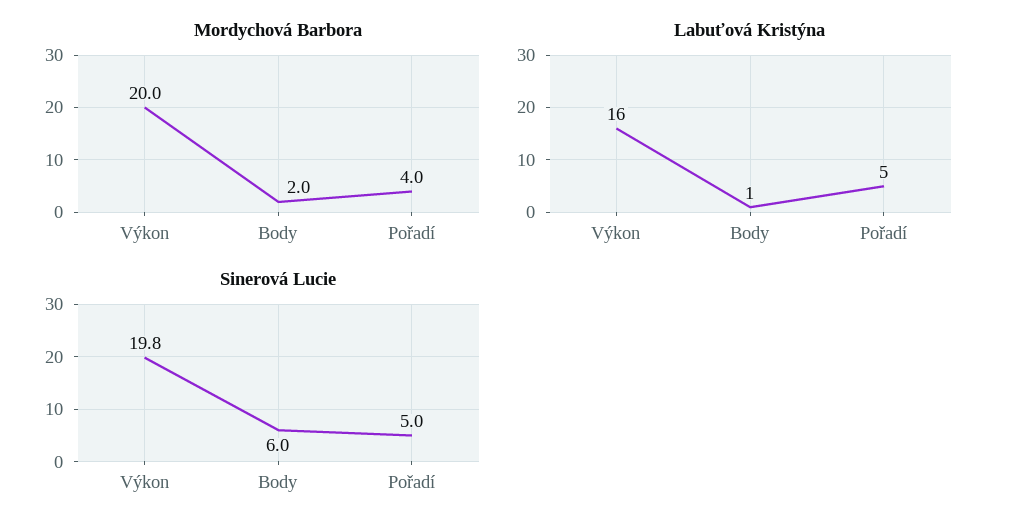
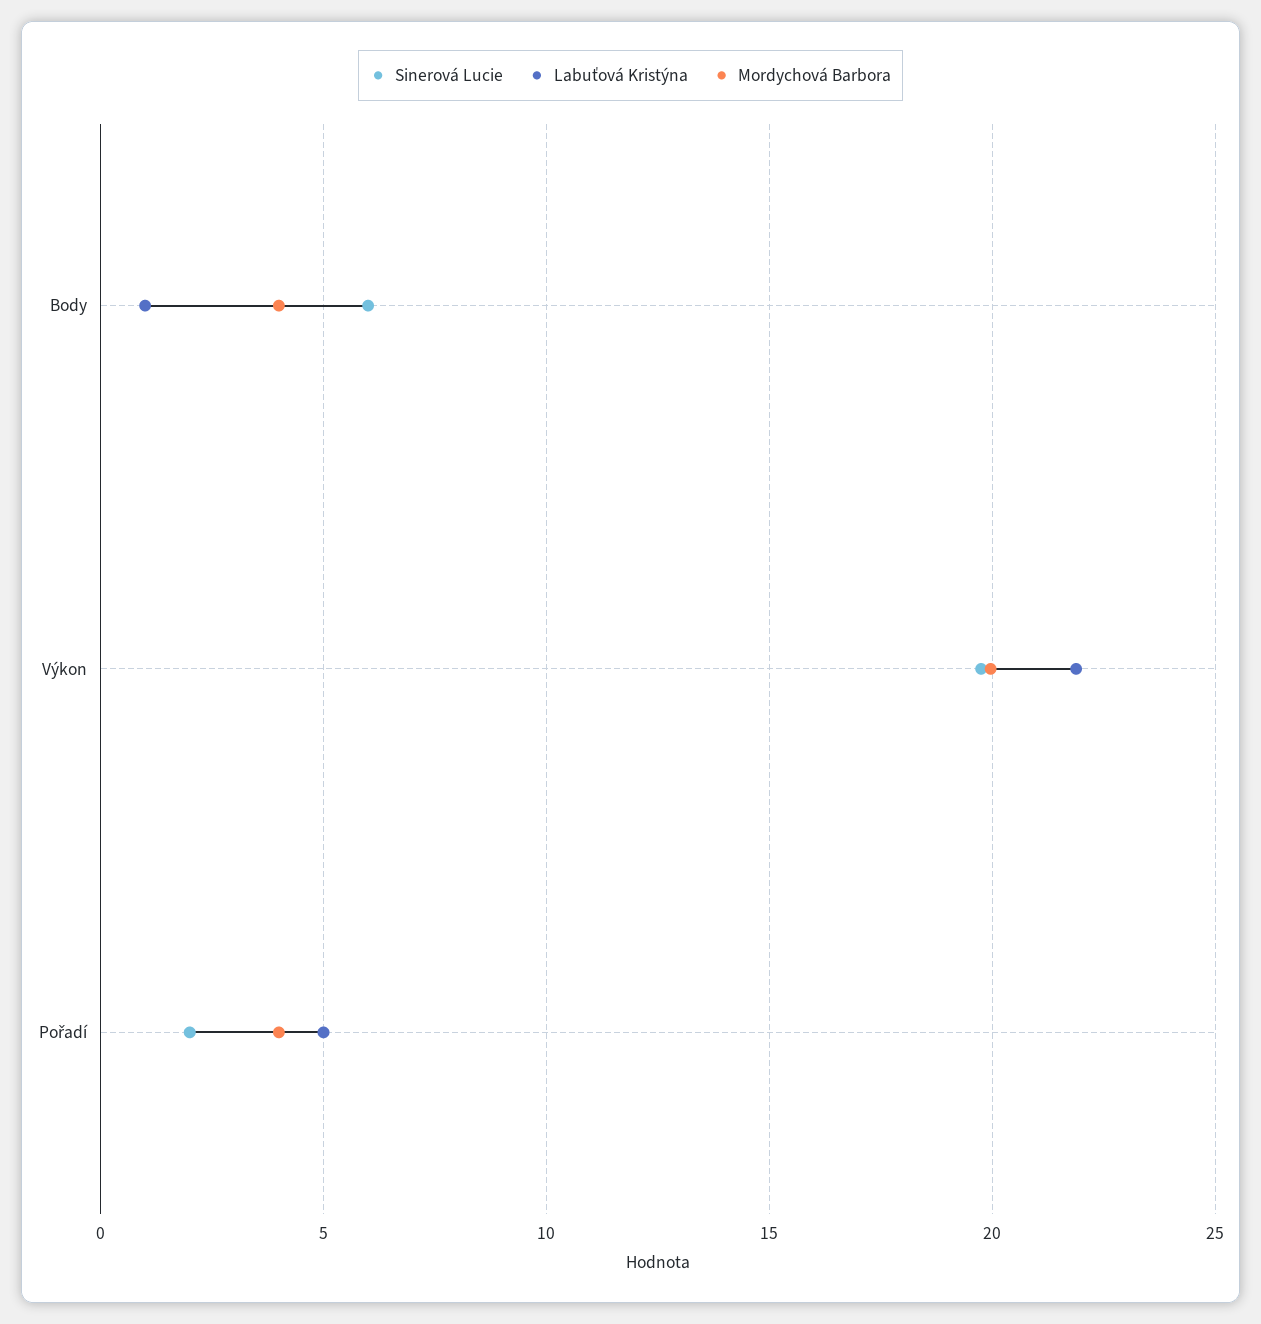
Mordychová Barbora, Body: 2 -> 4
Labuťová Kristýna, Výkon: 16 -> 22
Sinerová Lucie, Pořadí: 5 -> 2

